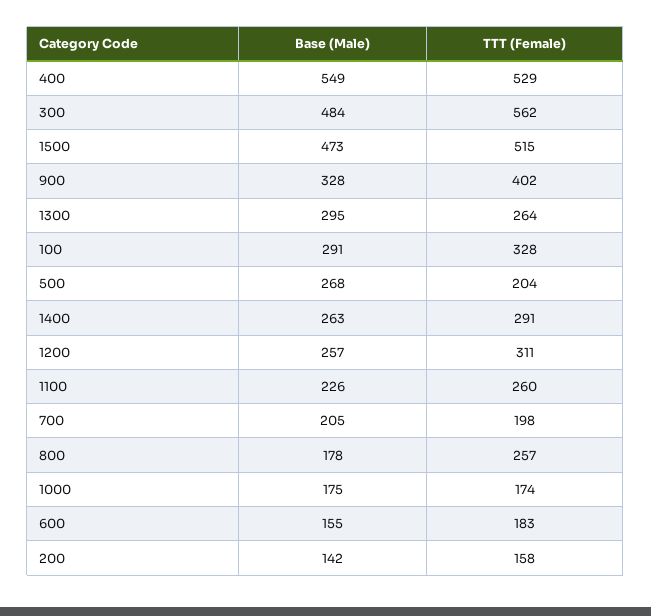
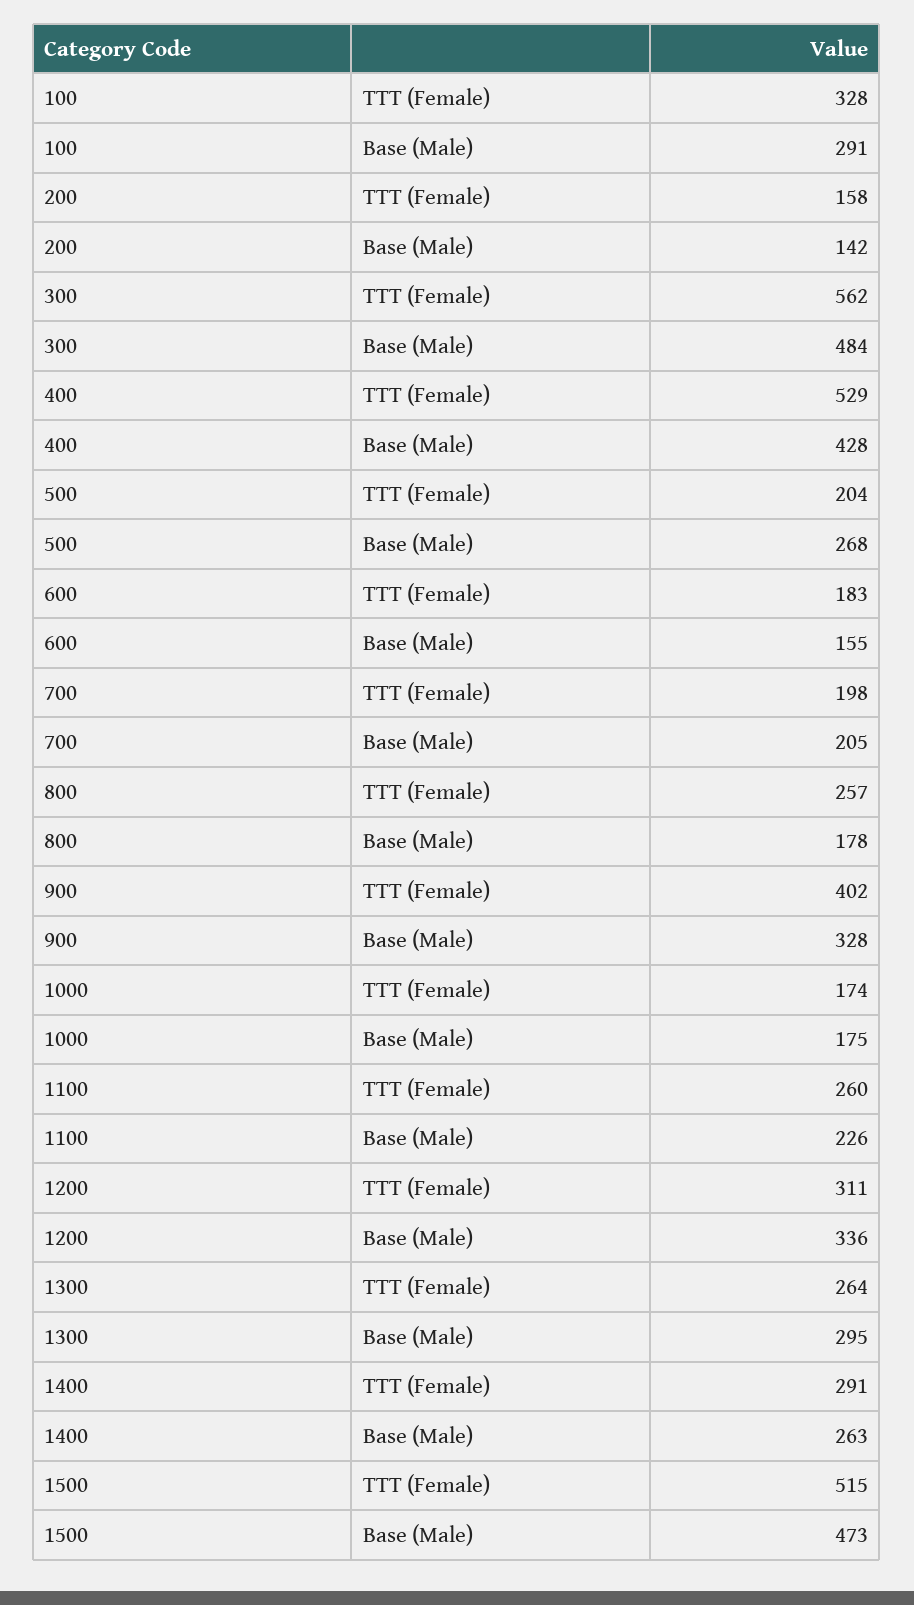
Base (Male), 400: 549 -> 428
Base (Male), 1200: 257 -> 336

